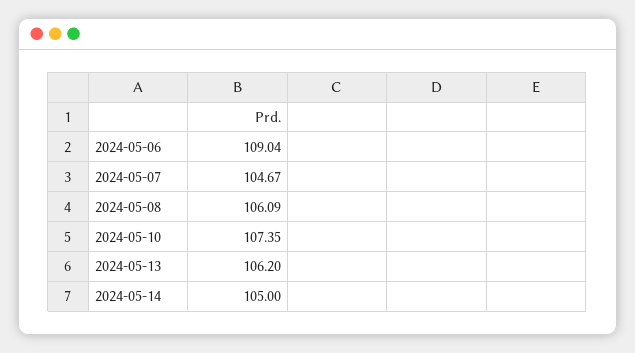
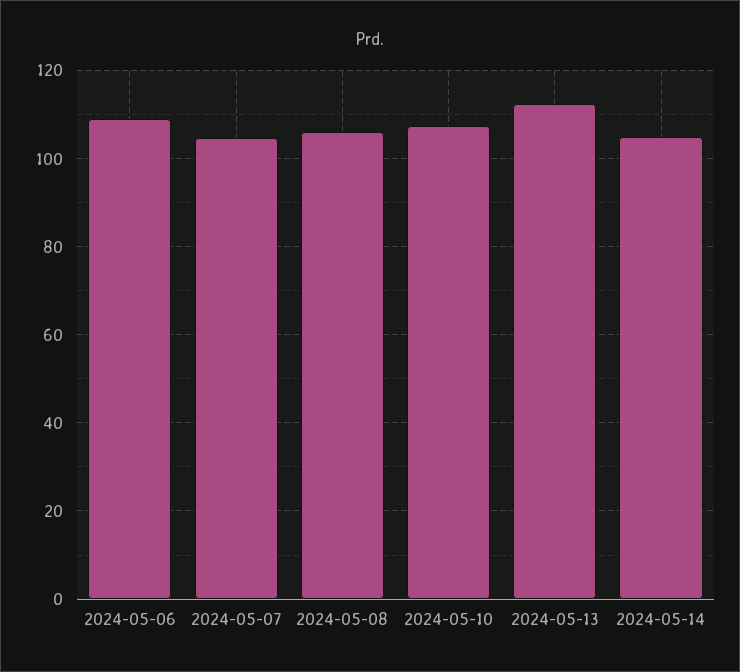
2024-05-13: 106.2 -> 112

